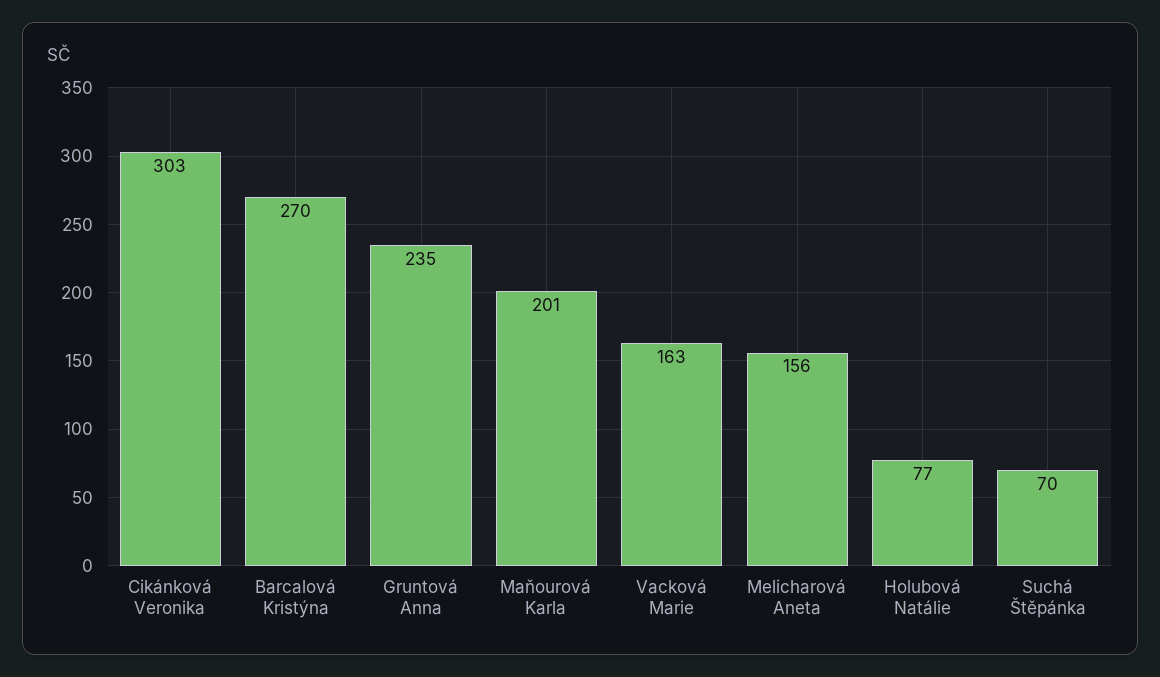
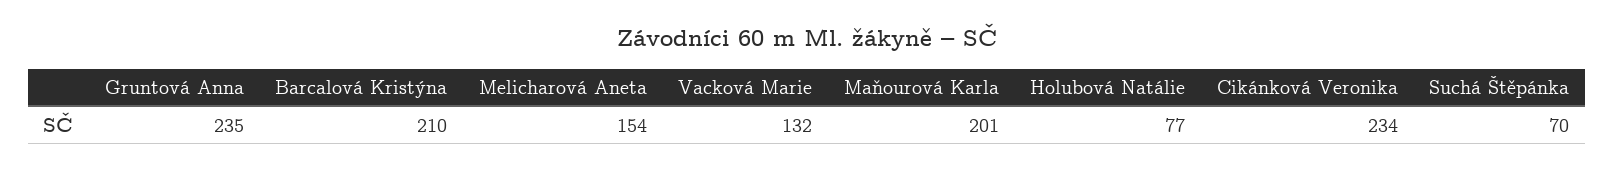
Cikánková Veronika: 303 -> 234
Barcalová Kristýna: 270 -> 210
Vacková Marie: 163 -> 132
Melicharová Aneta: 156 -> 154

